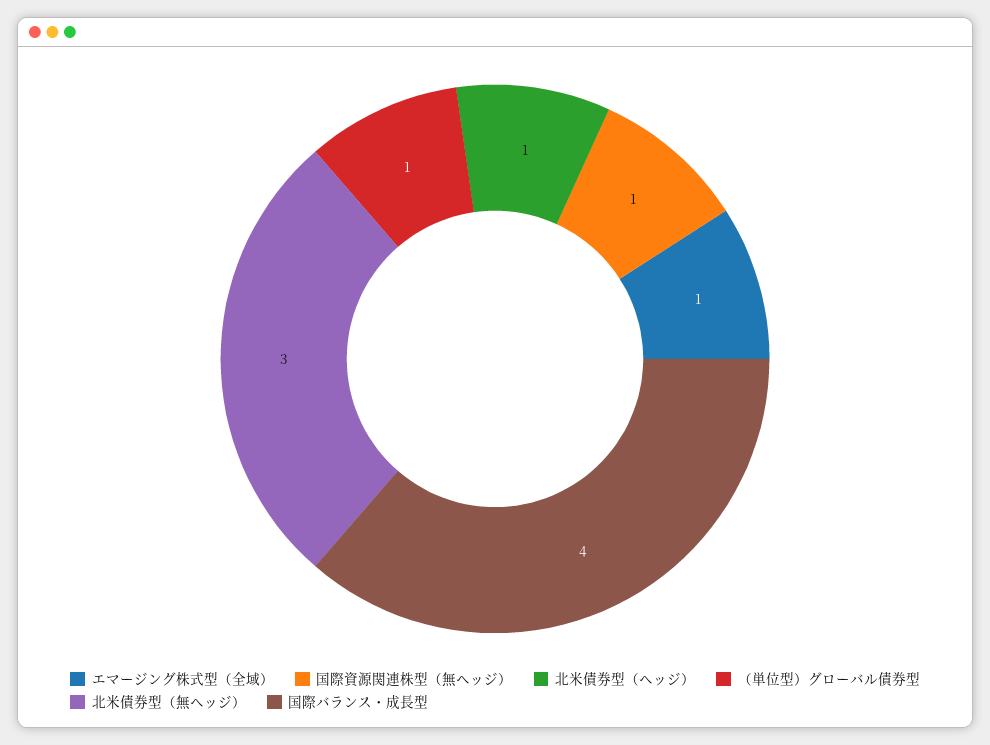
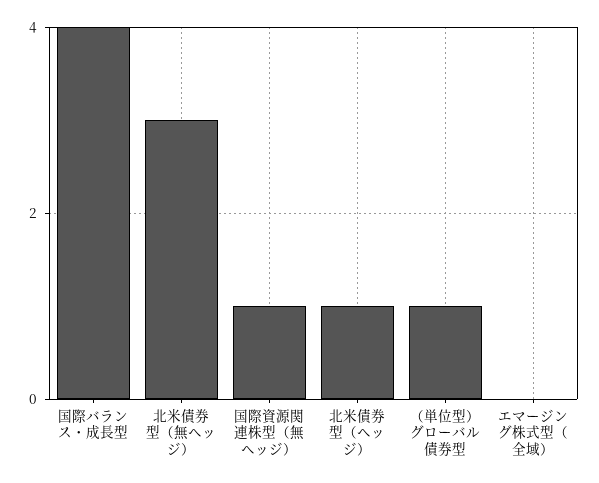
エマージング株式型（全域）: 1 -> 0

